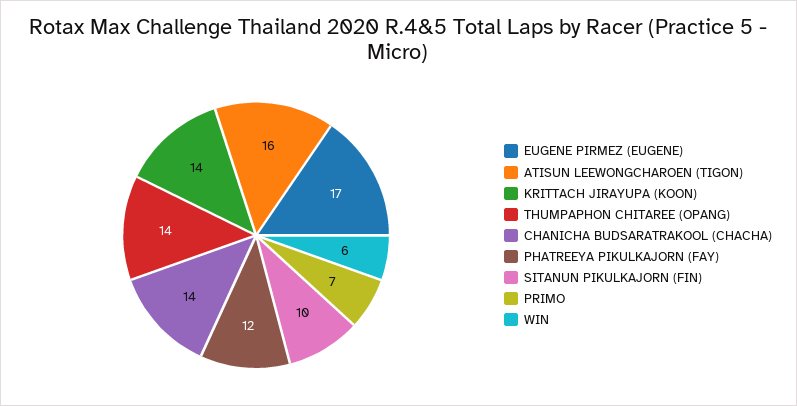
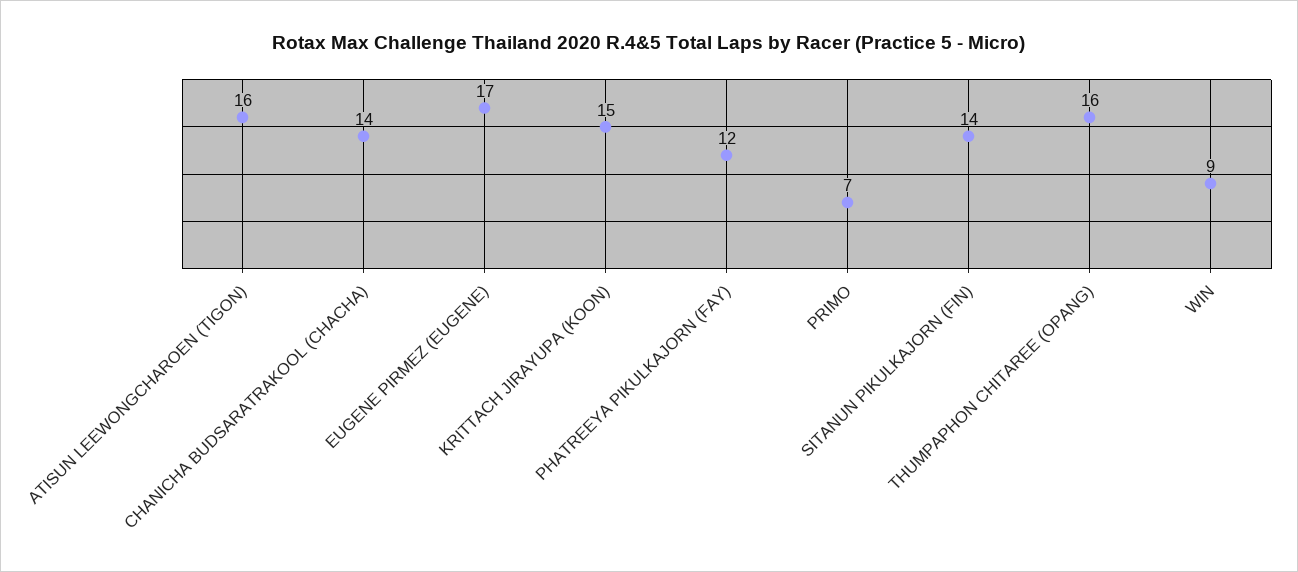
KRITTACH JIRAYUPA (KOON): 14 -> 15
THUMPAPHON CHITAREE (OPANG): 14 -> 16
SITANUN PIKULKAJORN (FIN): 10 -> 14
WIN: 6 -> 9

